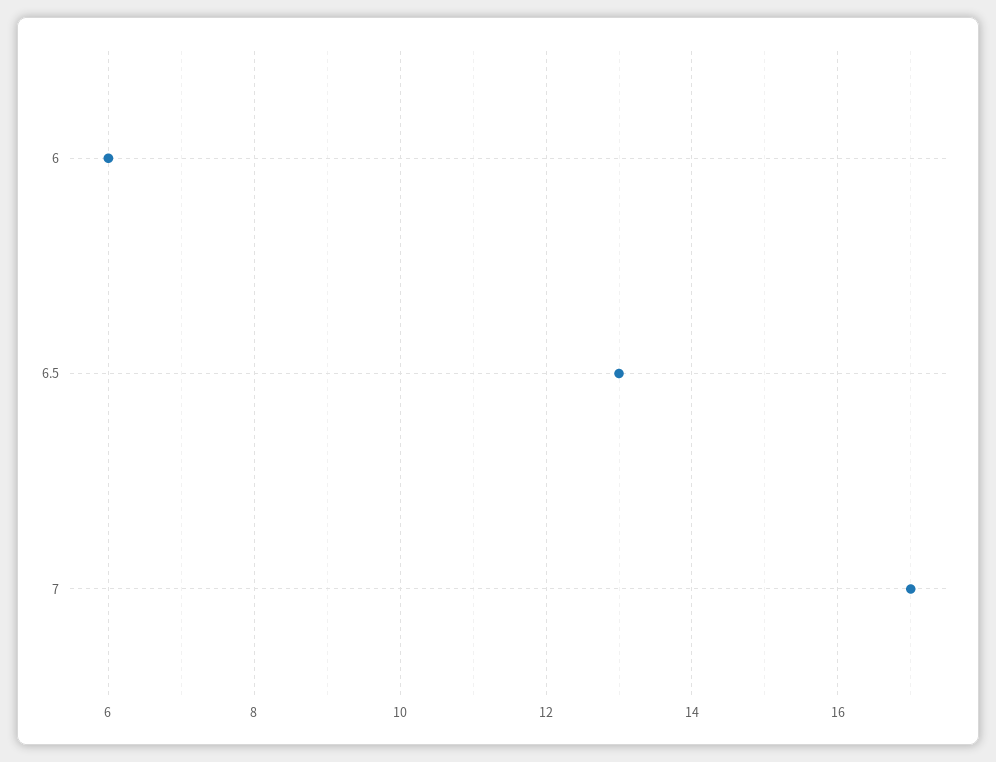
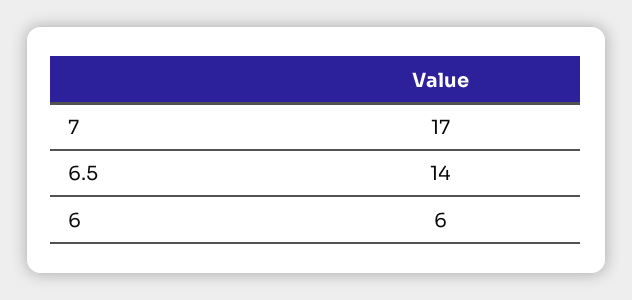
6.5: 13 -> 14

